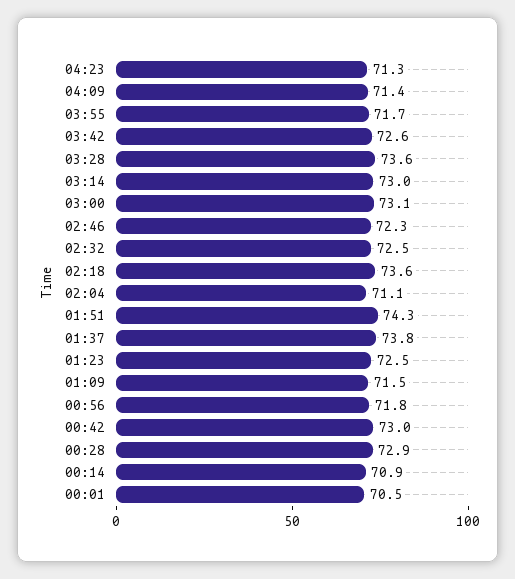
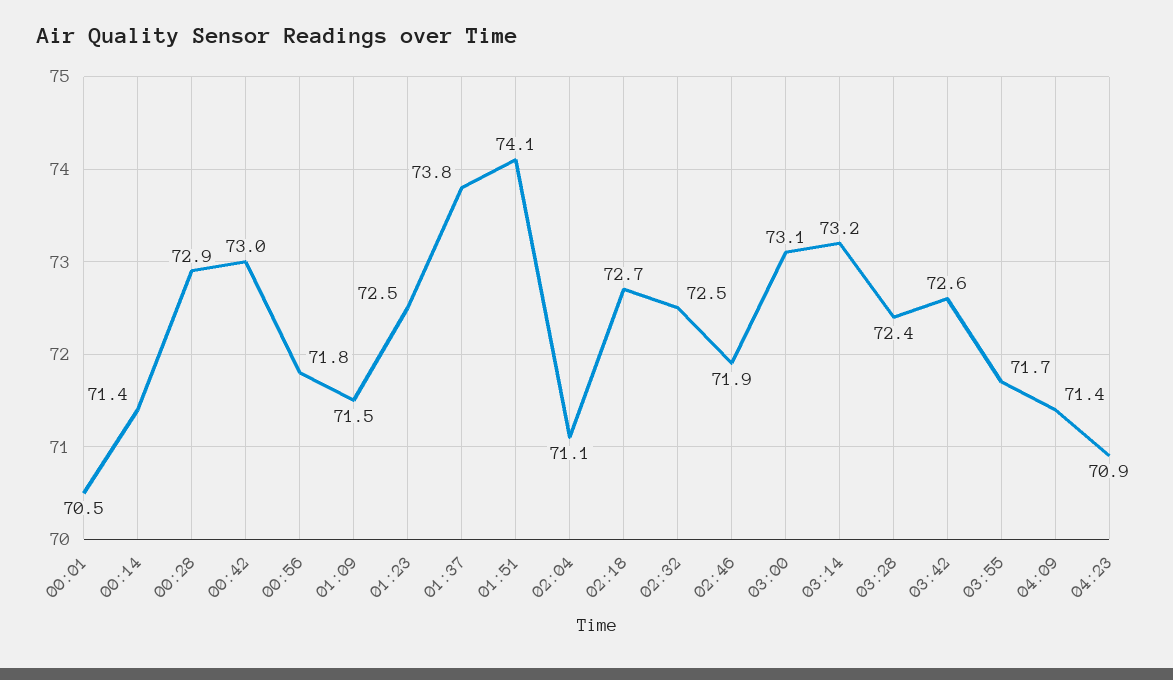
04:23: 71.3 -> 70.9
03:28: 73.6 -> 72.4
03:14: 73 -> 73.2
02:46: 72.3 -> 71.9
02:18: 73.6 -> 72.7
01:51: 74.3 -> 74.1
00:14: 70.9 -> 71.4

